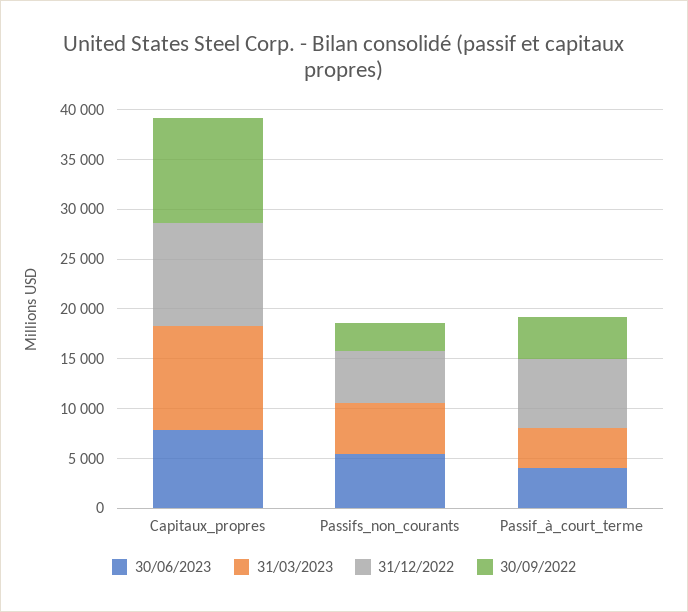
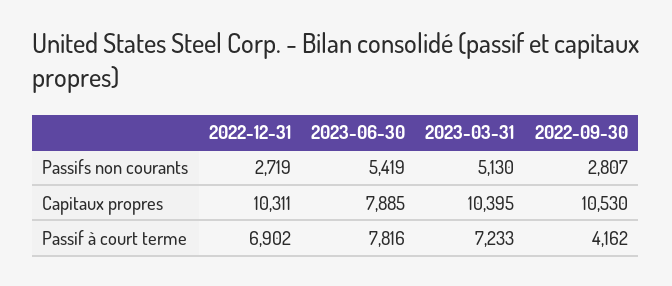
31/12/2022, Passifs_non_courants: 5000 -> 2719
30/06/2023, Passif_à_court_terme: 4000 -> 7816
31/03/2023, Passif_à_court_terme: 4000 -> 7233

